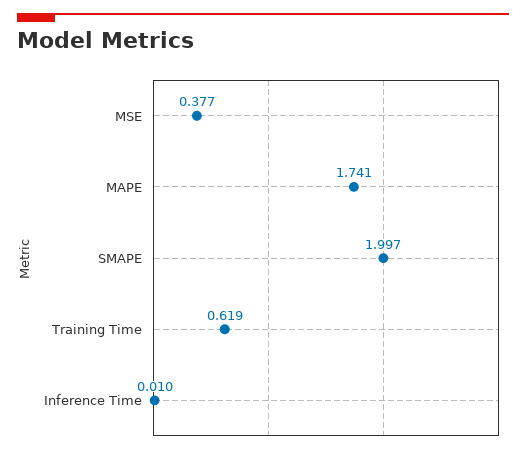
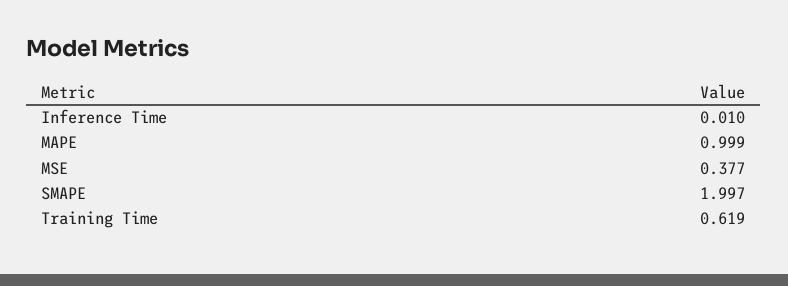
MAPE: 1.741 -> 0.999

